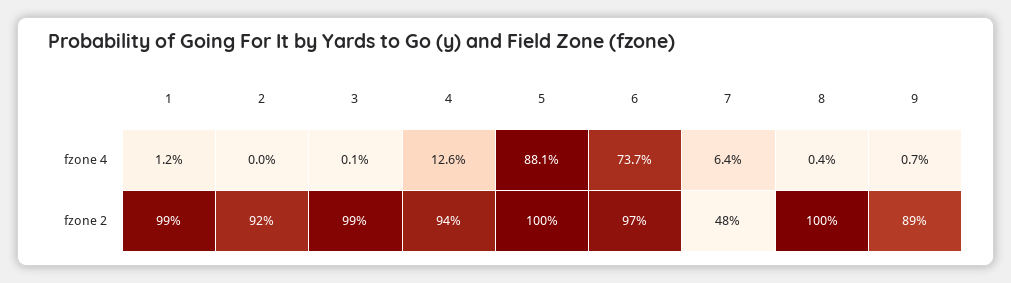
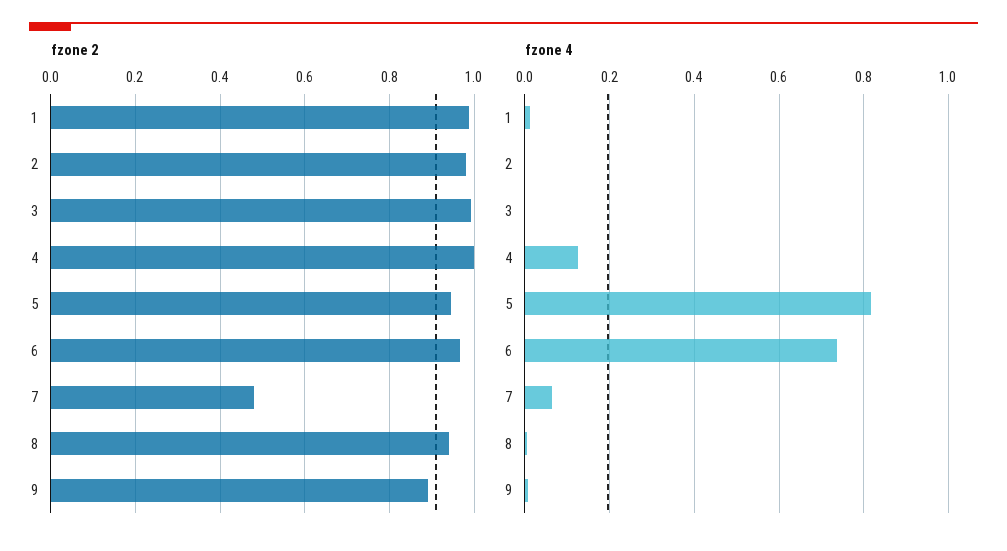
fzone 4, 5: 0.881 -> 0.82
fzone 2, 2: 0.92 -> 0.98
fzone 2, 4: 0.94 -> 1
fzone 2, 5: 1 -> 0.94
fzone 2, 8: 1 -> 0.94

